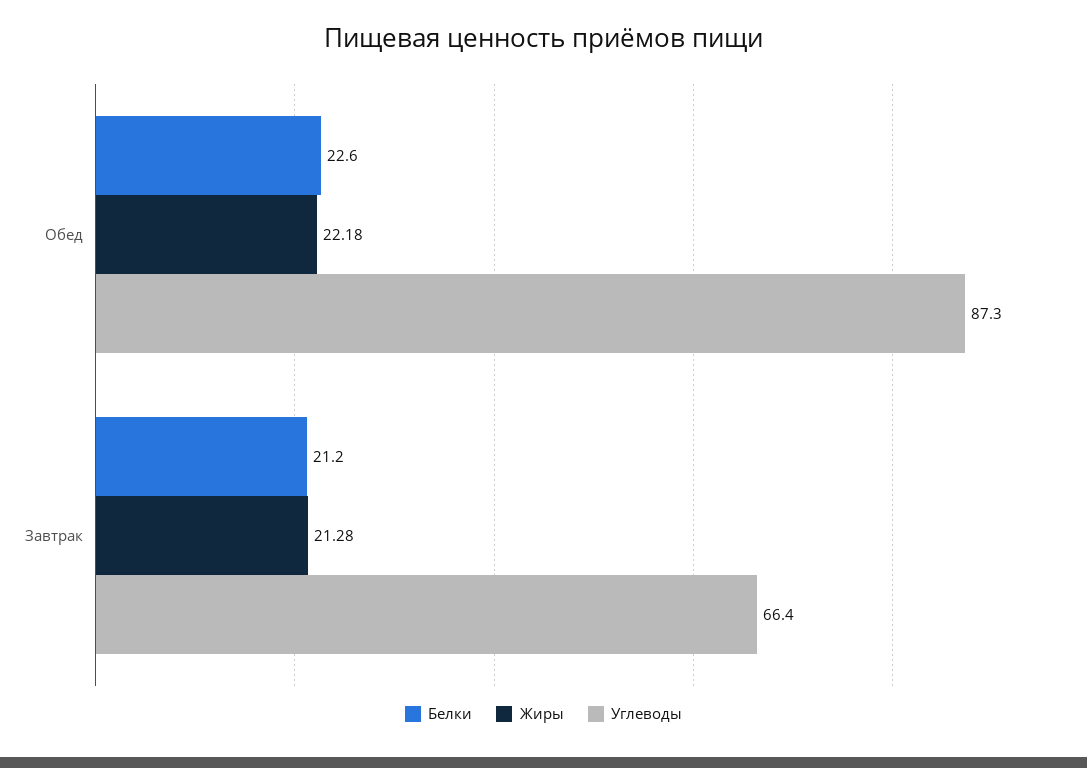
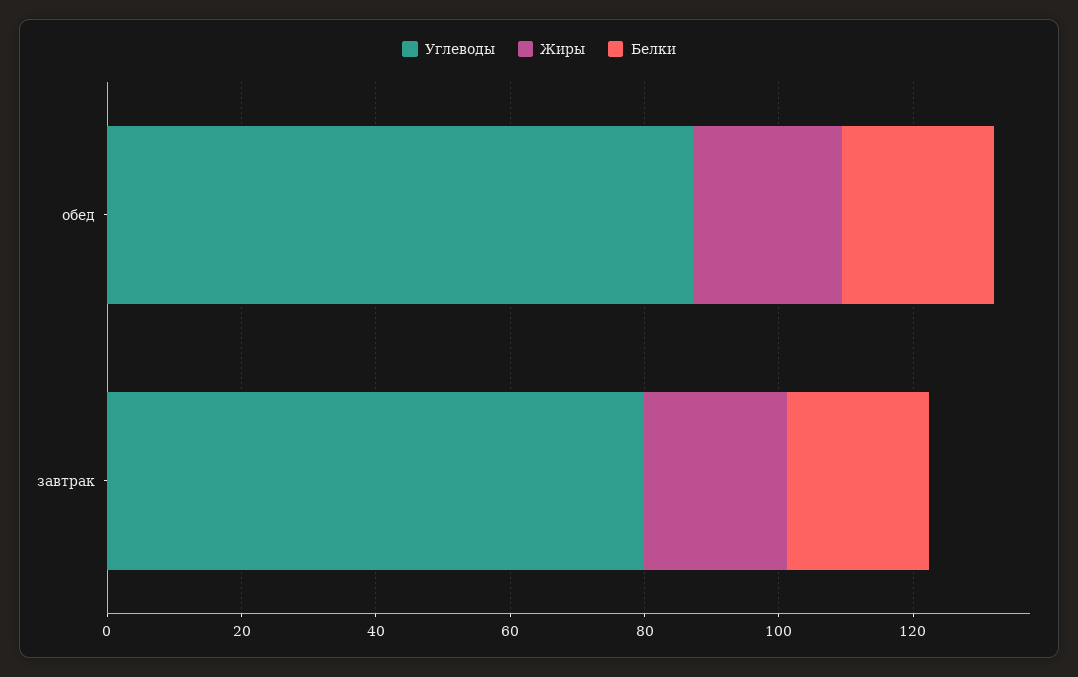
Углеводы, Завтрак: 66.4 -> 80

